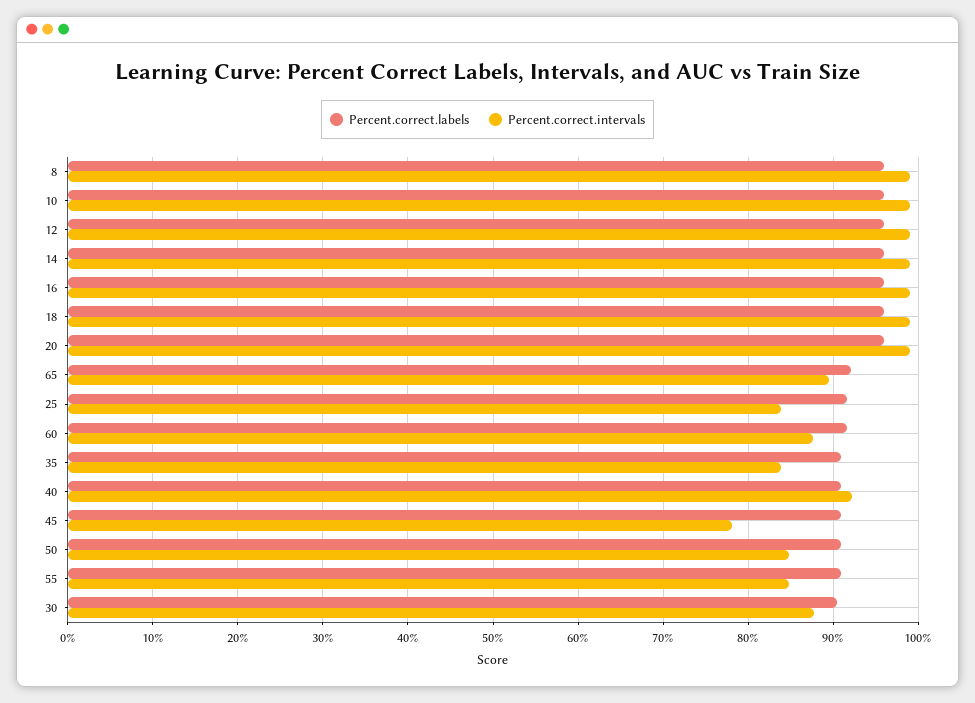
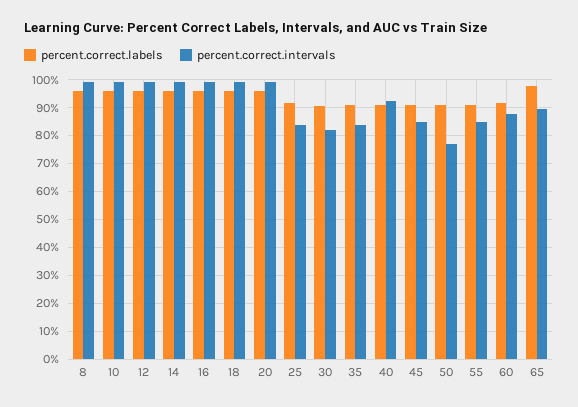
Percent.correct.labels, 65: 92 -> 97.5
Percent.correct.intervals, 45: 78 -> 85
Percent.correct.intervals, 50: 85 -> 77.5
Percent.correct.intervals, 30: 88 -> 82.5

